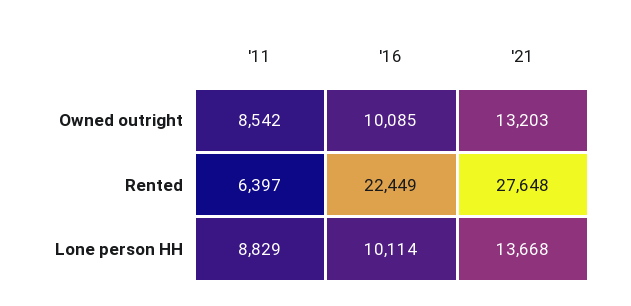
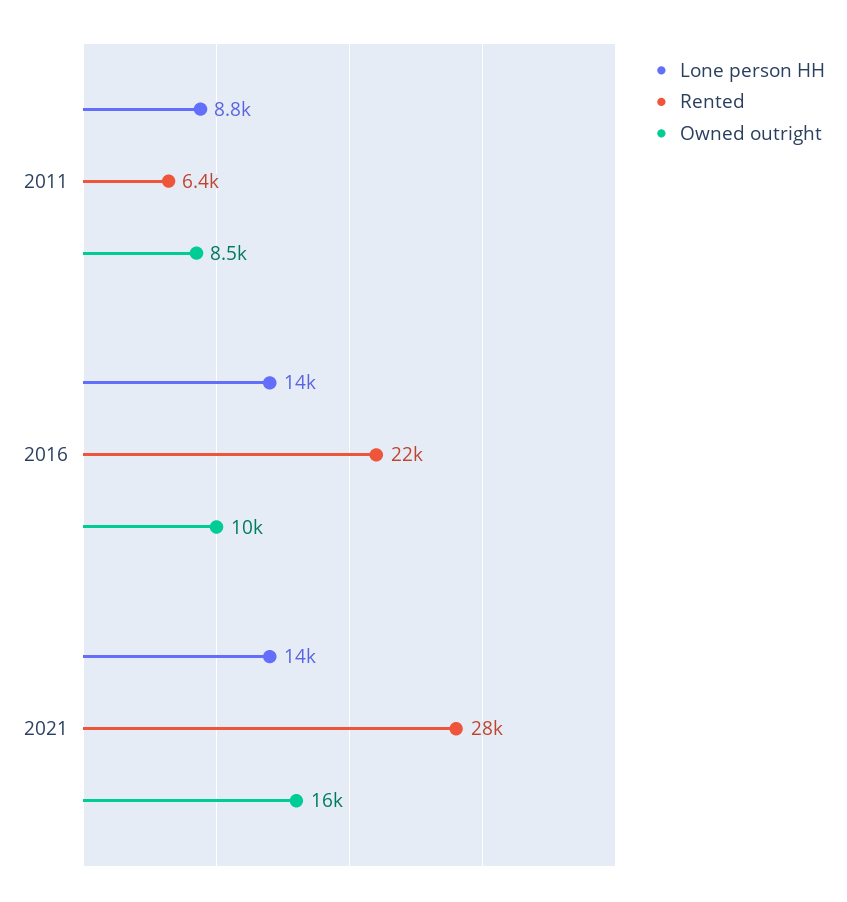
Owned outright, '21: 13203 -> 16000
Lone person HH, '16: 10114 -> 14000

